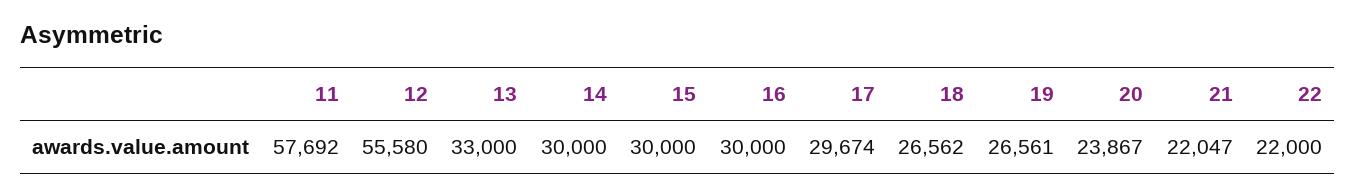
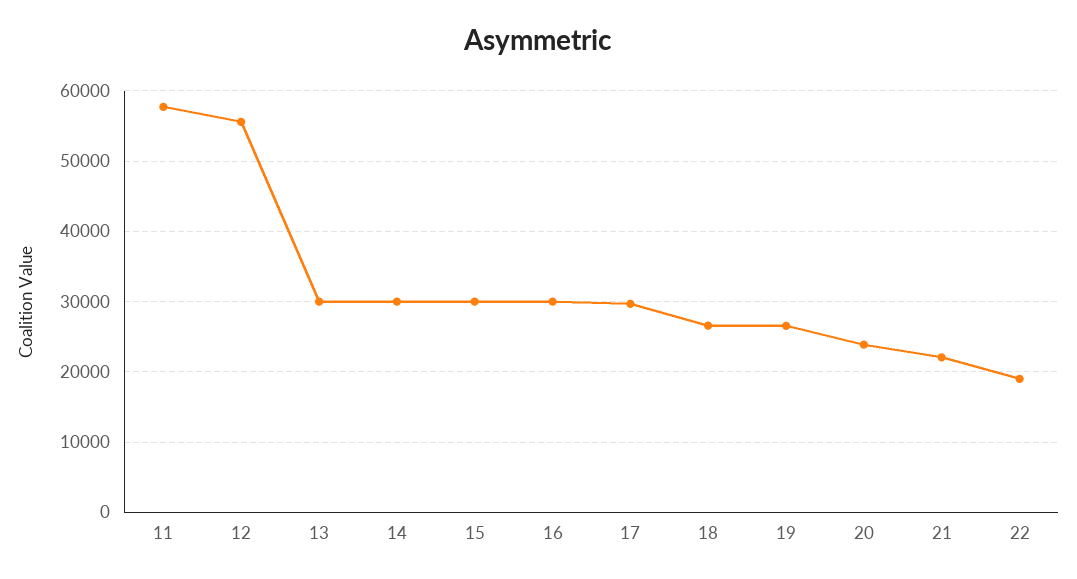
13: 33000 -> 30000
22: 22000 -> 19000

